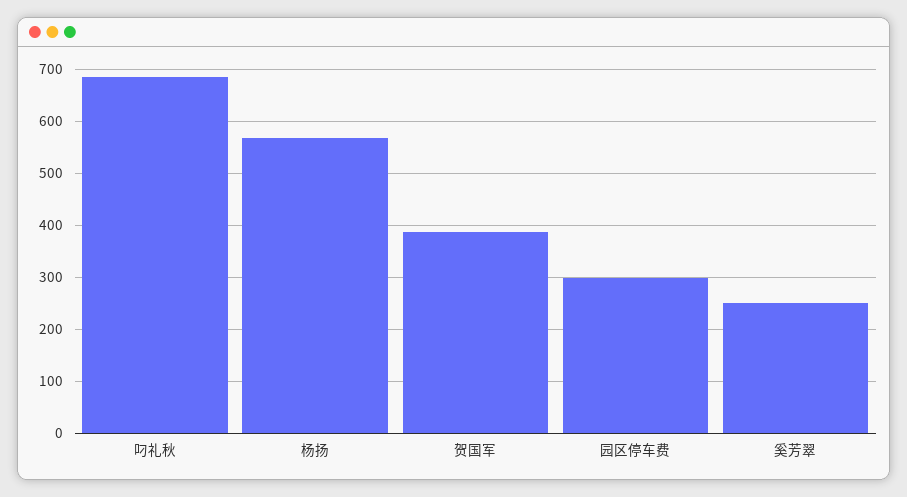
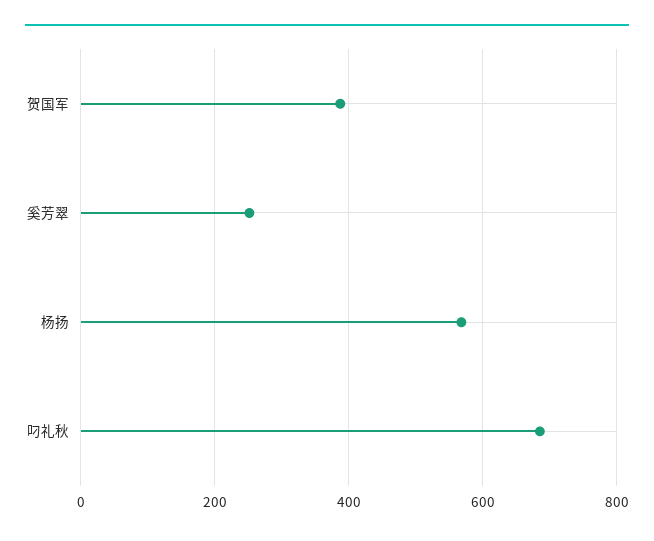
园区停车费: 300 -> none

